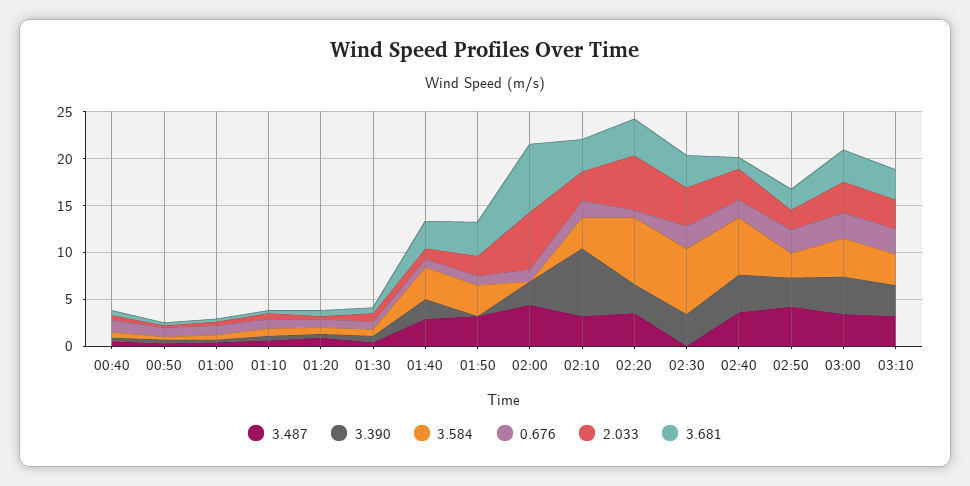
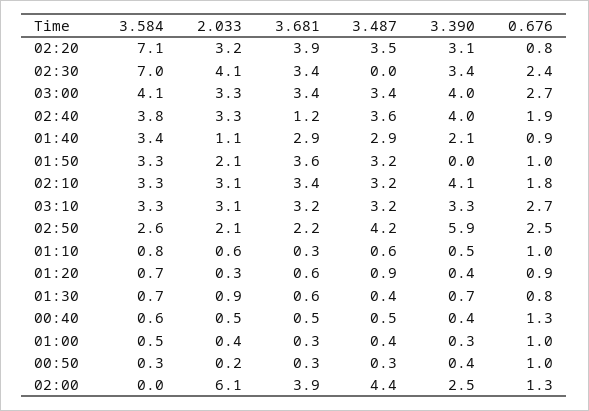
3.681, 02:00: 7 -> 3.9
3.390, 02:10: 7 -> 4.1
2.033, 02:20: 6 -> 3.2
3.584, 02:40: 6 -> 3.8
3.390, 02:50: 3 -> 5.9

